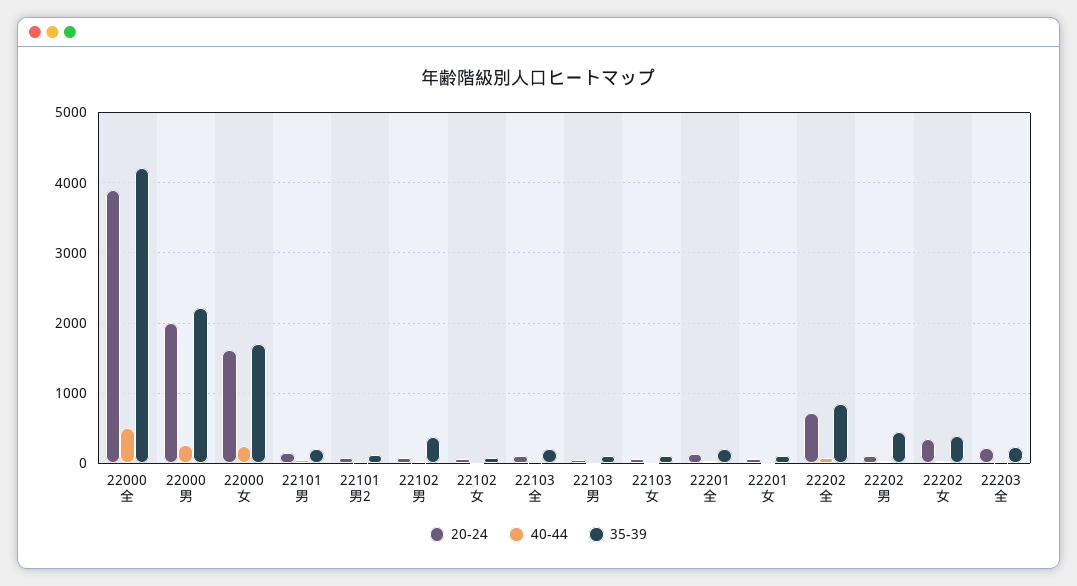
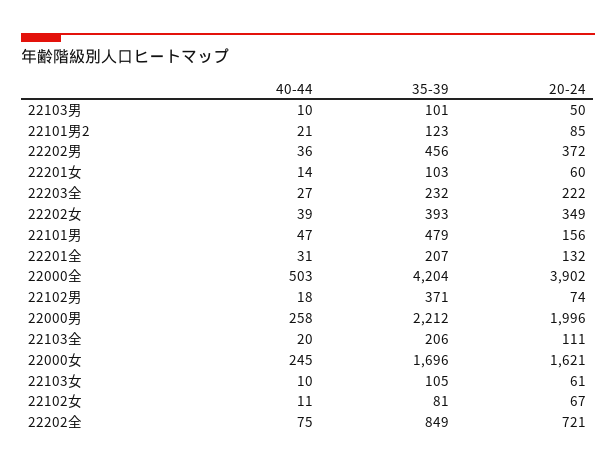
35-39, 22101男: 200 -> 479
20-24, 22202男: 100 -> 372

